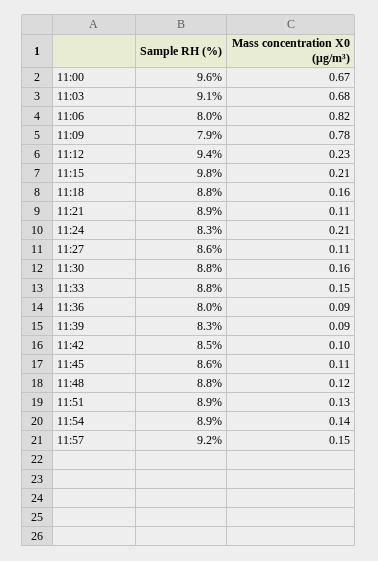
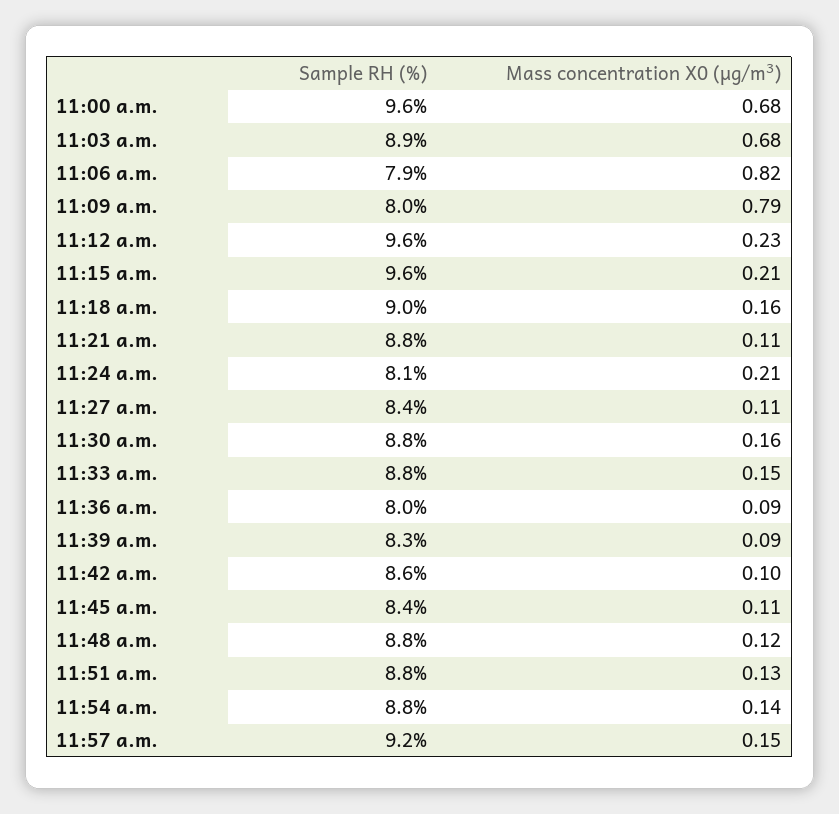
Mass concentration X0 (μg/m³), 11:00: 0.67 -> 0.68
Sample RH (%), 11:03: 9.1 -> 8.9
Sample RH (%), 11:06: 8 -> 7.9
Sample RH (%), 11:09: 7.9 -> 8
Mass concentration X0 (μg/m³), 11:09: 0.78 -> 0.79
Sample RH (%), 11:12: 9.4 -> 9.6
Sample RH (%), 11:15: 9.8 -> 9.6
Sample RH (%), 11:18: 8.8 -> 9
Sample RH (%), 11:21: 8.9 -> 8.8
Sample RH (%), 11:24: 8.3 -> 8.1
Sample RH (%), 11:27: 8.6 -> 8.4
Sample RH (%), 11:42: 8.5 -> 8.6
Sample RH (%), 11:45: 8.6 -> 8.4
Sample RH (%), 11:51: 8.9 -> 8.8
Sample RH (%), 11:54: 8.9 -> 8.8

